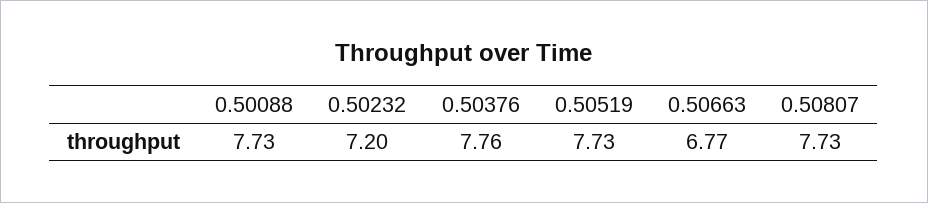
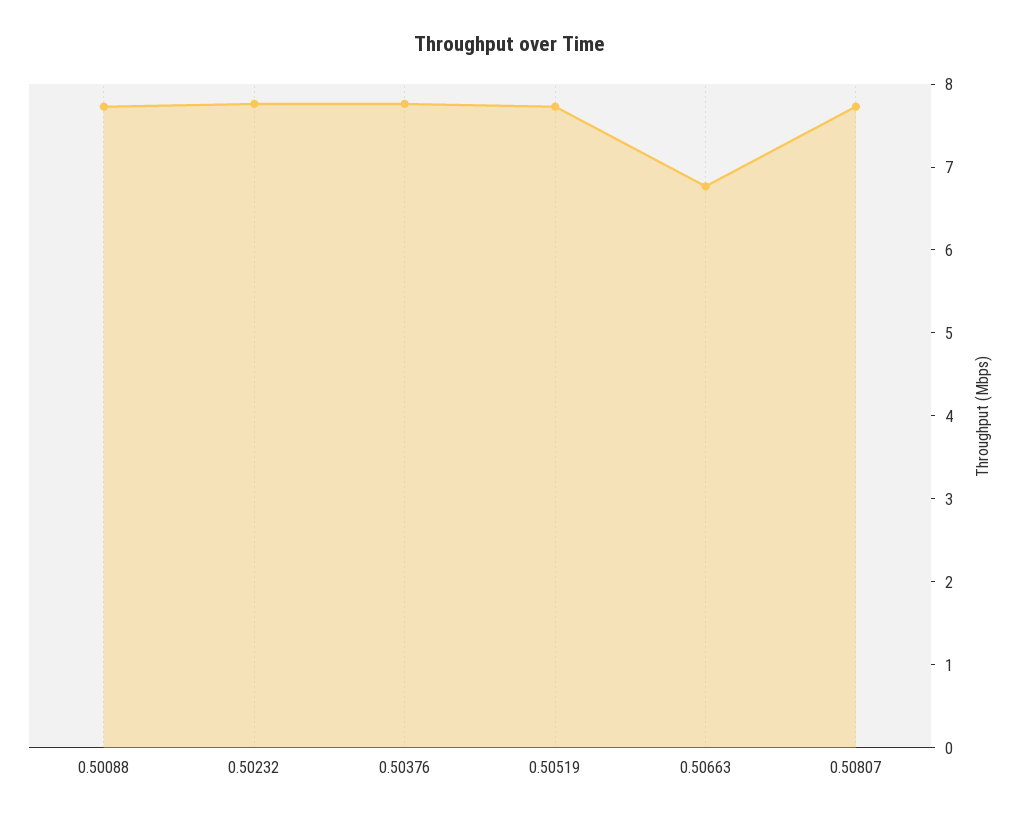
0.50232: 7.2 -> 7.8

